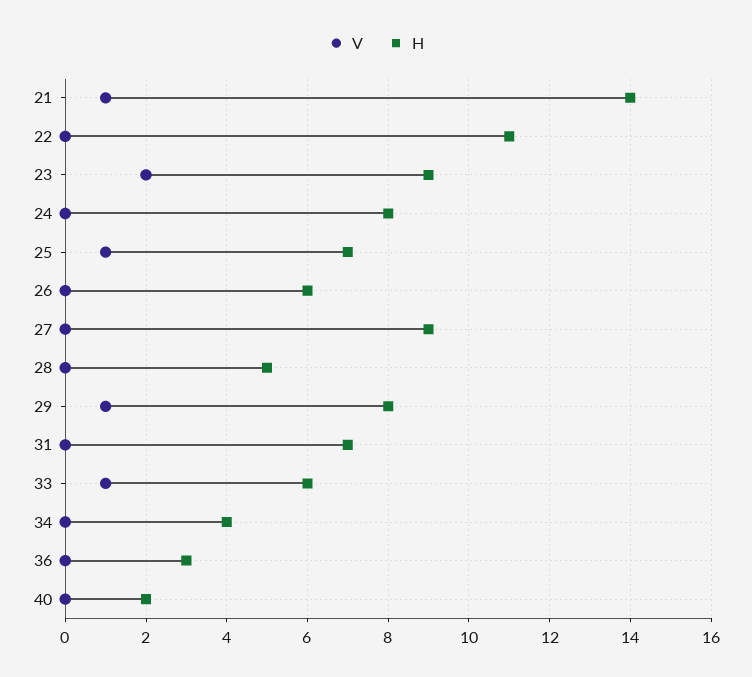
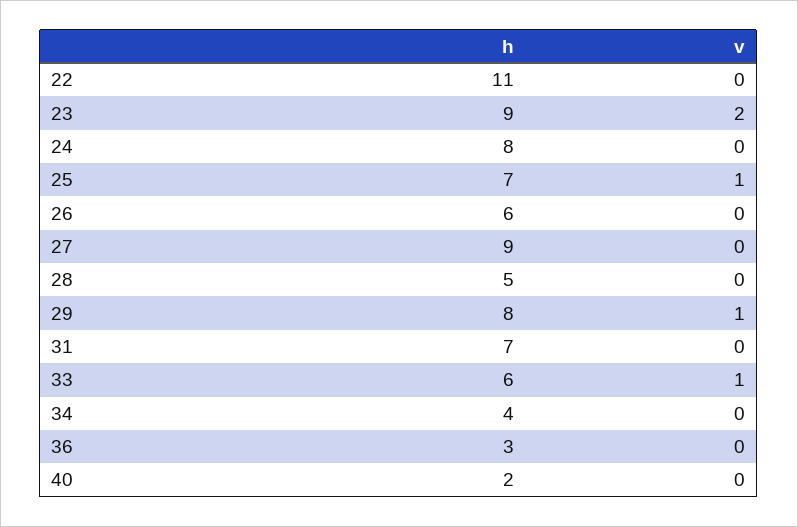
V, 21: 1 -> none
H, 21: 14 -> none

